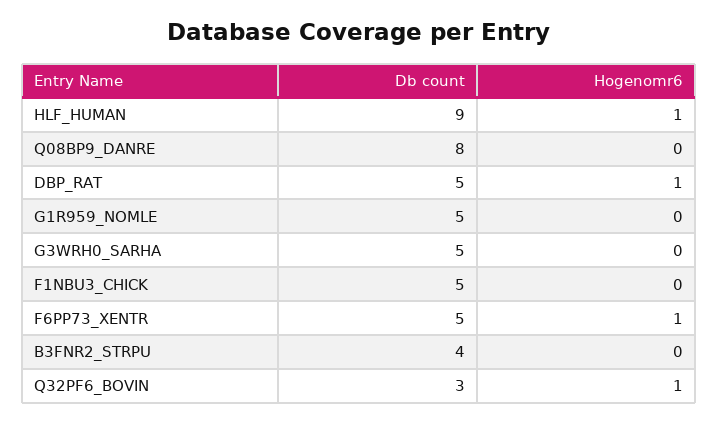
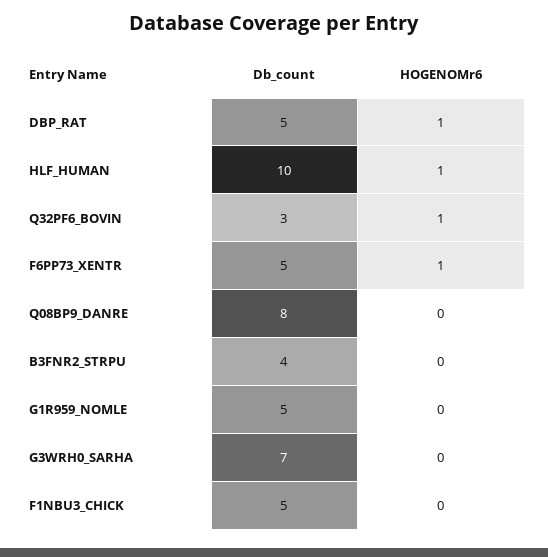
Db count, HLF_HUMAN: 9 -> 10
Db count, G3WRH0_SARHA: 5 -> 7

